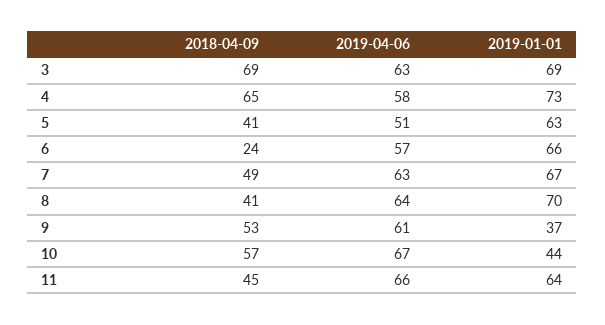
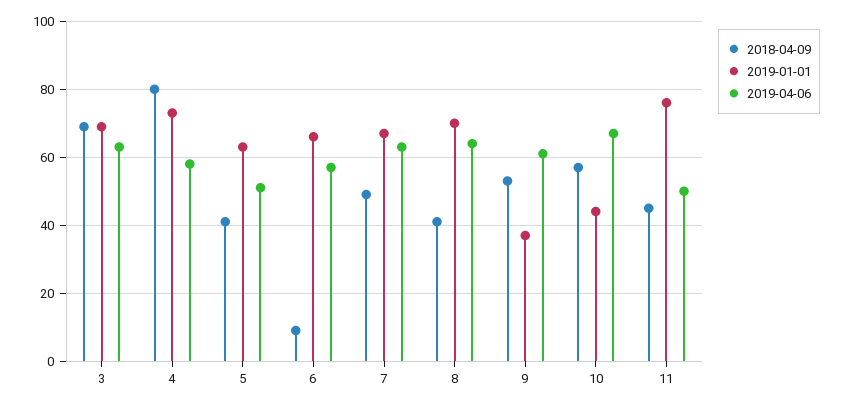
2018-04-09, 4: 65 -> 80
2018-04-09, 6: 24 -> 10
2019-04-06, 11: 66 -> 50
2019-01-01, 11: 64 -> 75

